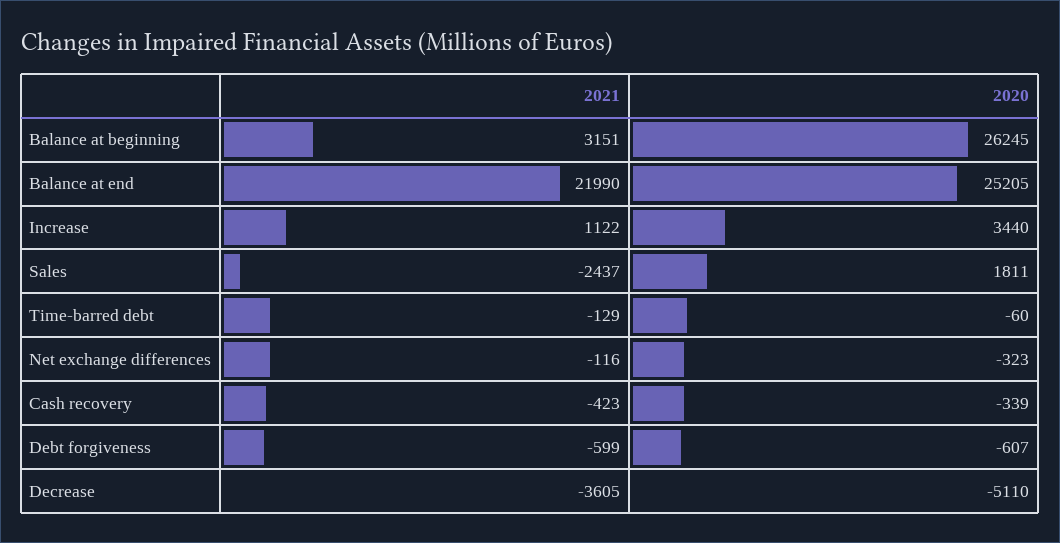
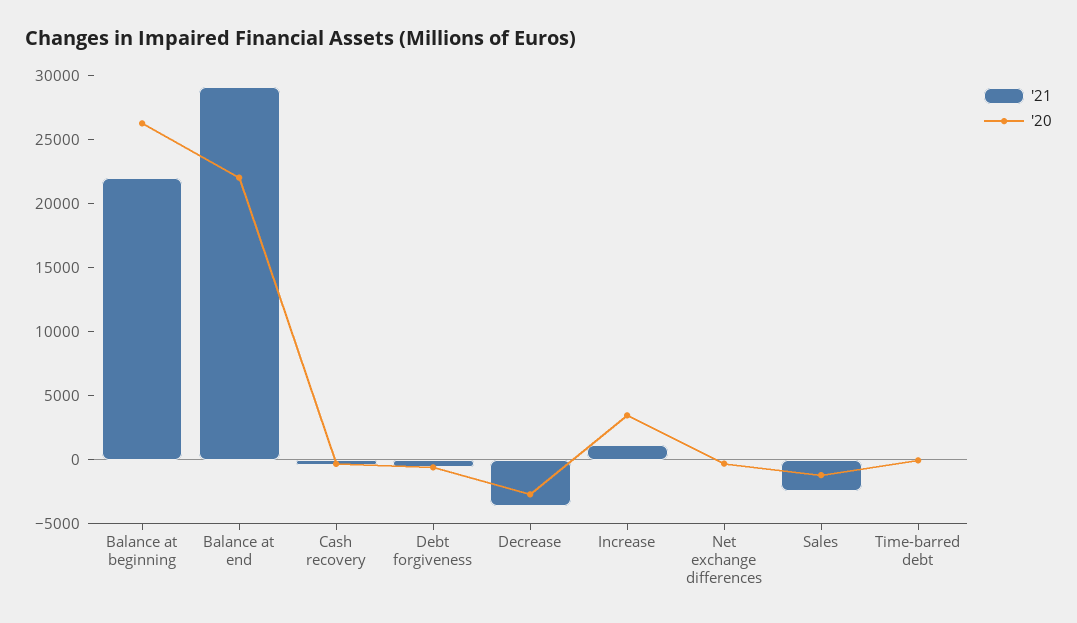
2021, Balance at beginning: 3151 -> 22000
2021, Balance at end: 21990 -> 29000
2020, Balance at end: 25205 -> 22000
2020, Sales: 1811 -> -1000
2020, Decrease: -5110 -> -3000

